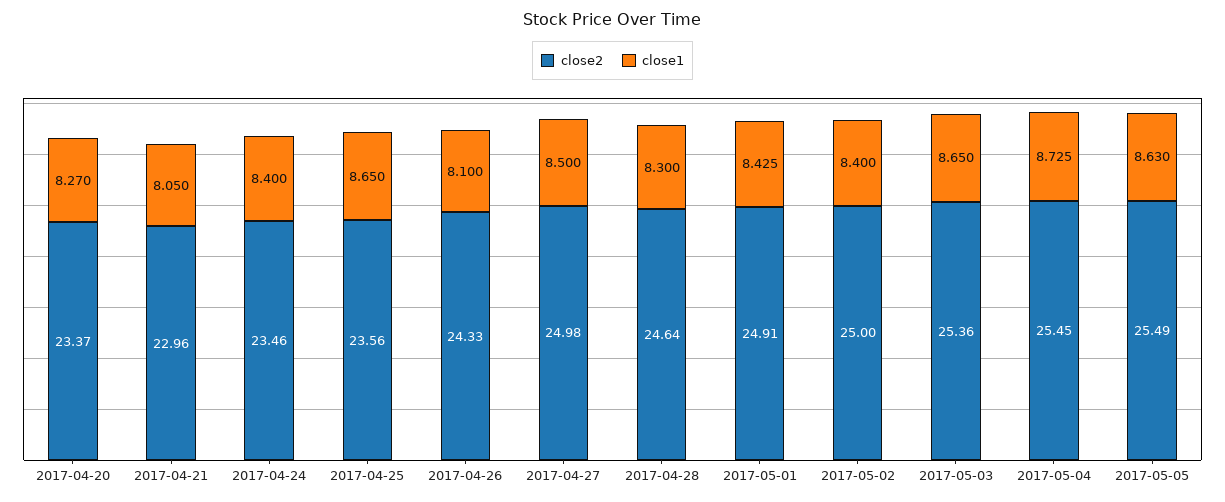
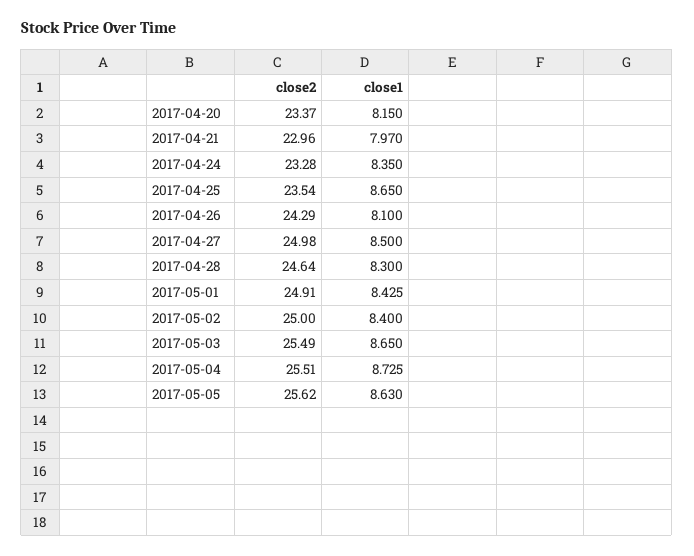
close1, 2017-04-20: 8.27 -> 8.15
close1, 2017-04-21: 8.05 -> 7.97
close2, 2017-04-24: 23.46 -> 23.28
close1, 2017-04-24: 8.4 -> 8.35
close2, 2017-04-25: 23.56 -> 23.54
close2, 2017-04-26: 24.33 -> 24.29
close2, 2017-05-03: 25.36 -> 25.49
close2, 2017-05-04: 25.45 -> 25.51
close2, 2017-05-05: 25.49 -> 25.62

